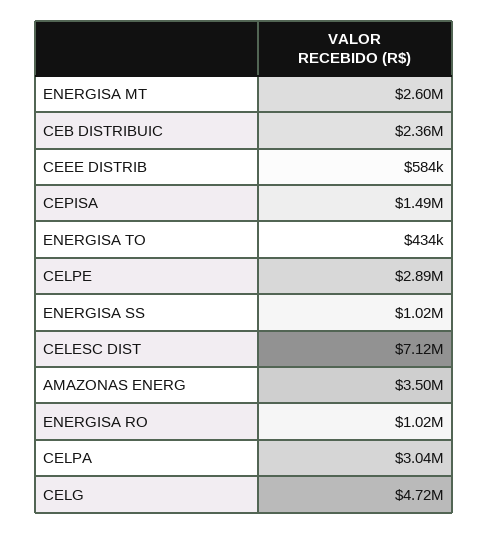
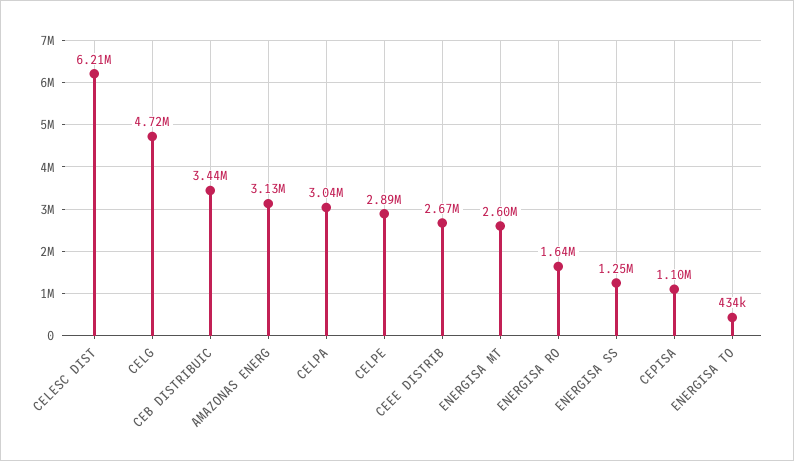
CEB DISTRIBUIC: 2360000 -> 3440000
CEEE DISTRIB: 584000 -> 2670000
CEPISA: 1490000 -> 1100000
ENERGISA SS: 1020000 -> 1250000
CELESC DIST: 7120000 -> 6210000
AMAZONAS ENERG: 3500000 -> 3130000
ENERGISA RO: 1020000 -> 1640000

